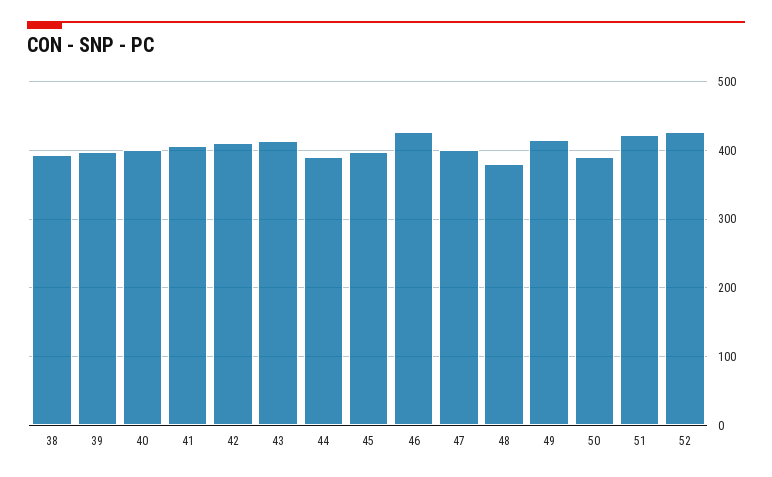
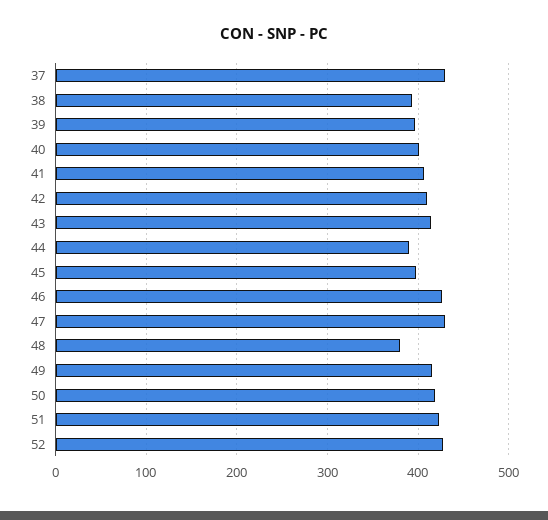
47: 400 -> 430
50: 390 -> 420
37: none -> 430

